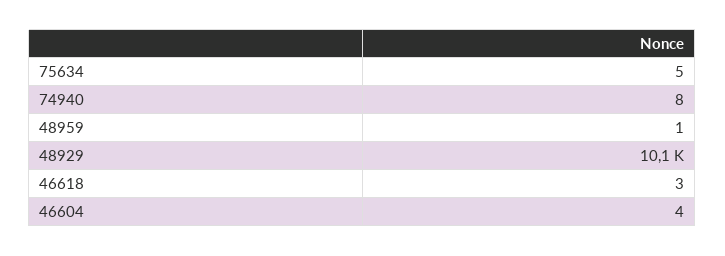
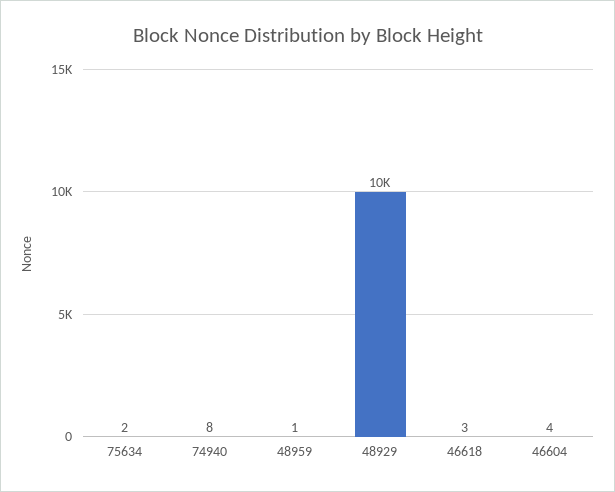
75634: 5 -> 2

